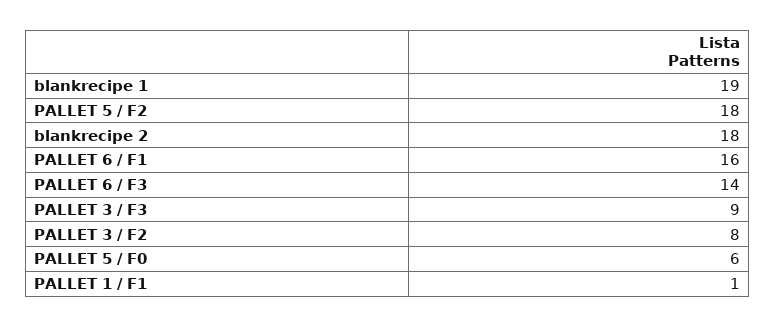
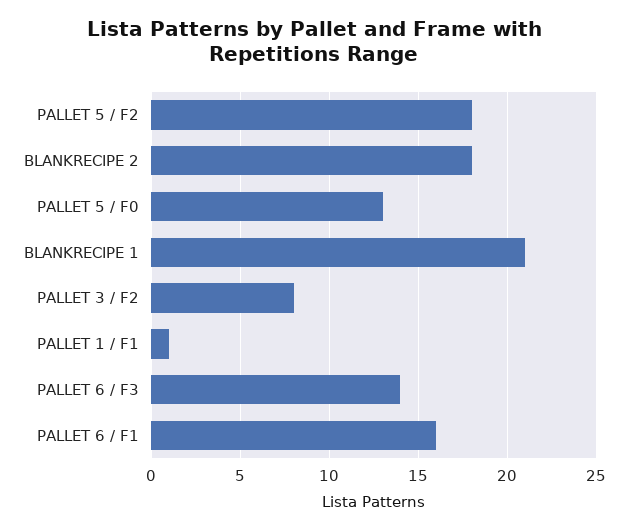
blankrecipe 1: 19 -> 21
PALLET 3 / F3: 9 -> none
PALLET 5 / F0: 6 -> 13

